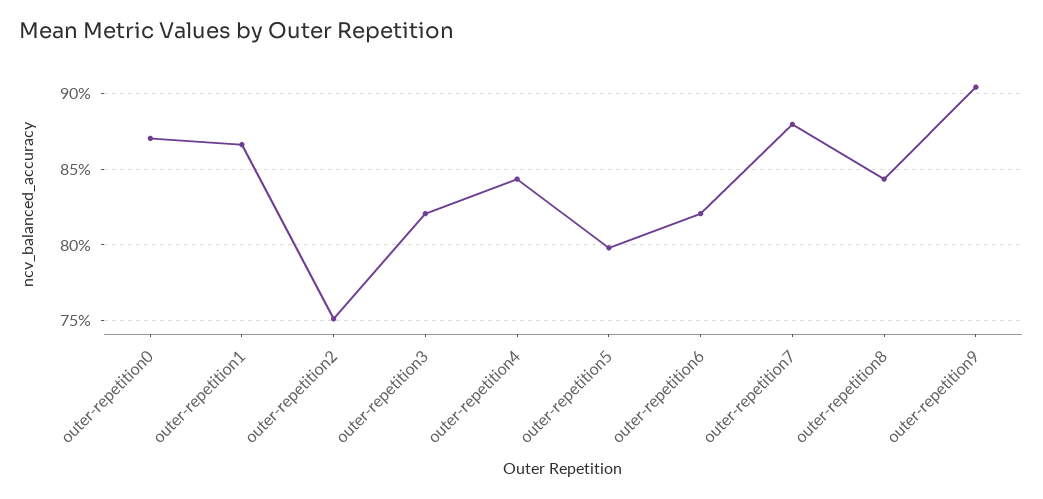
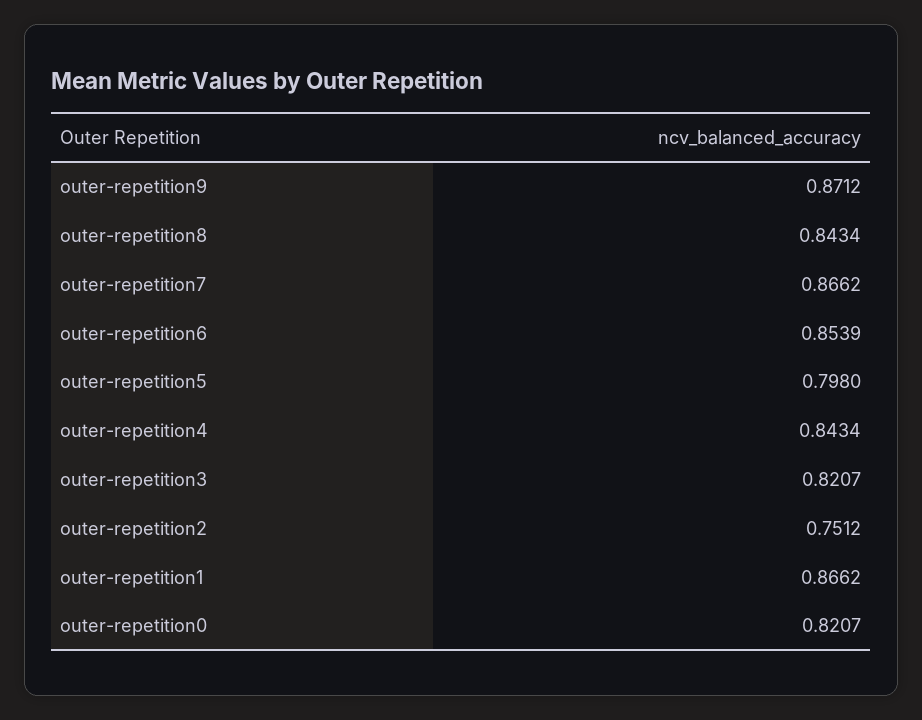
outer-repetition0: 0.87 -> 0.8207
outer-repetition6: 0.82 -> 0.8539
outer-repetition7: 0.88 -> 0.8662
outer-repetition9: 0.905 -> 0.8712

